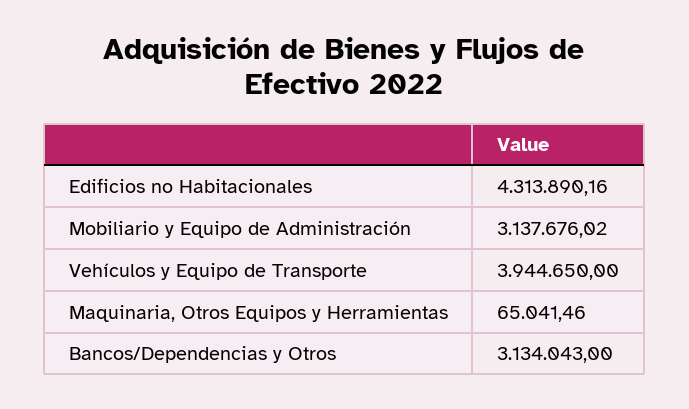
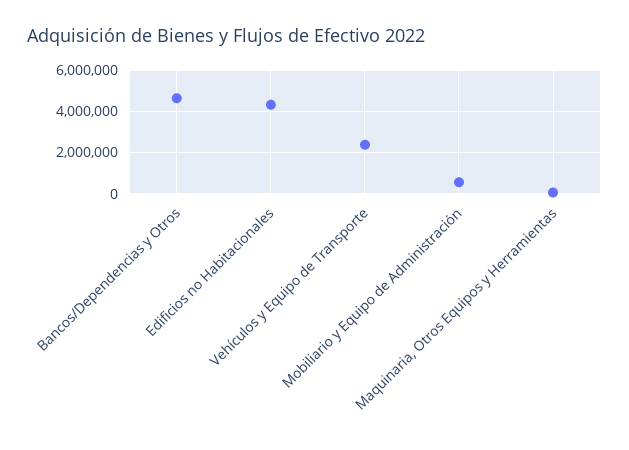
Mobiliario y Equipo de Administración: 3137676.02 -> 500000
Vehículos y Equipo de Transporte: 3944650 -> 2500000
Bancos/Dependencias y Otros: 3134043 -> 4500000

